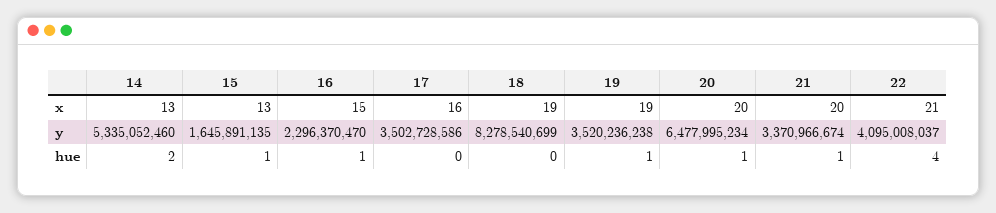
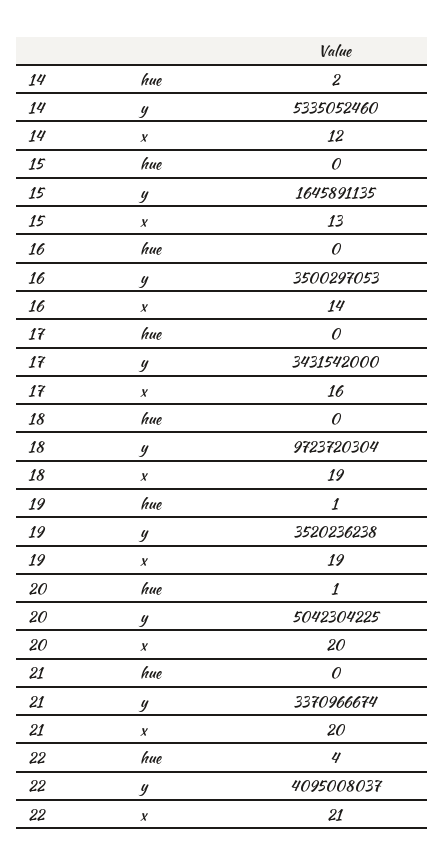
14, x: 13 -> 12
16, x: 15 -> 14
16, y: 2296370470 -> 3500297053
17, y: 3502728586 -> 3431542000
18, y: 8278540699 -> 9723720304
20, y: 6477995234 -> 5042304225
15, hue: 1 -> 0
16, hue: 1 -> 0
21, hue: 1 -> 0

